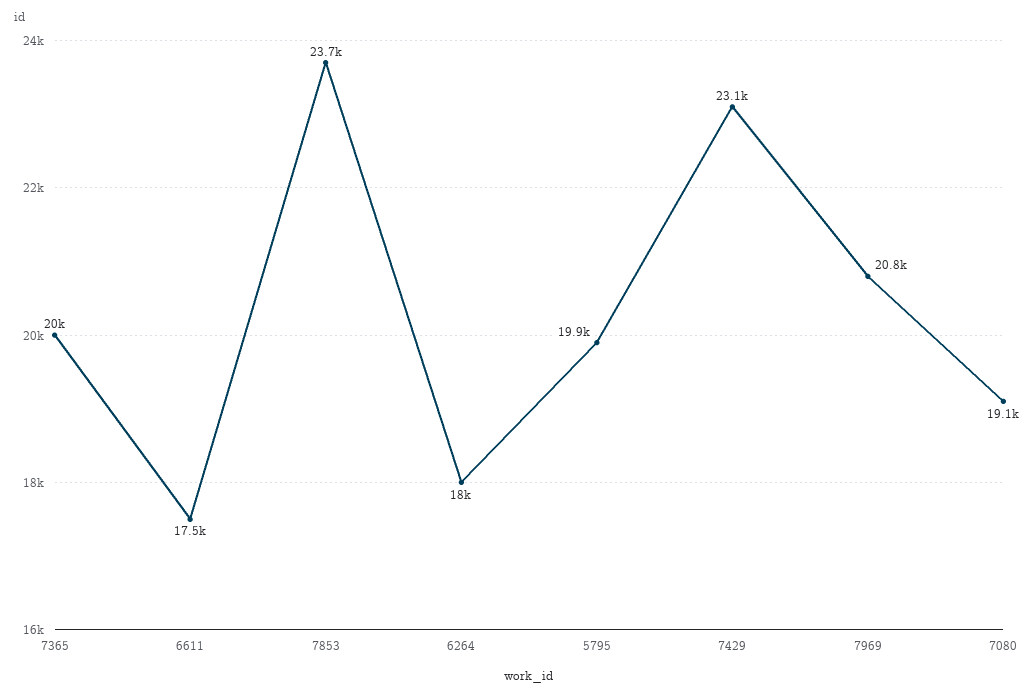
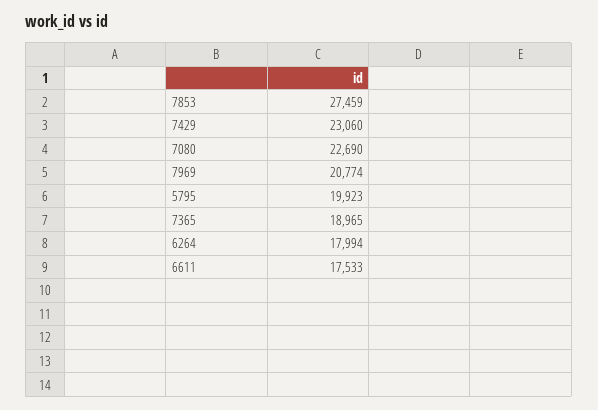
7365: 20000 -> 18965
7853: 23700 -> 27459
7080: 19100 -> 22690

